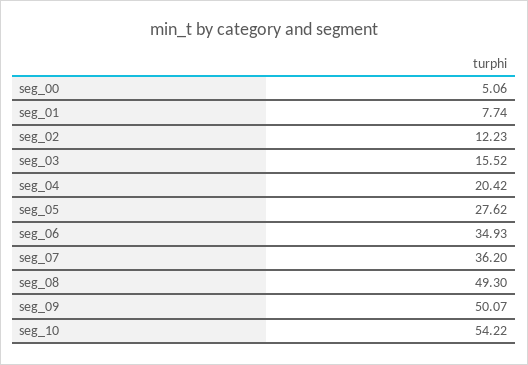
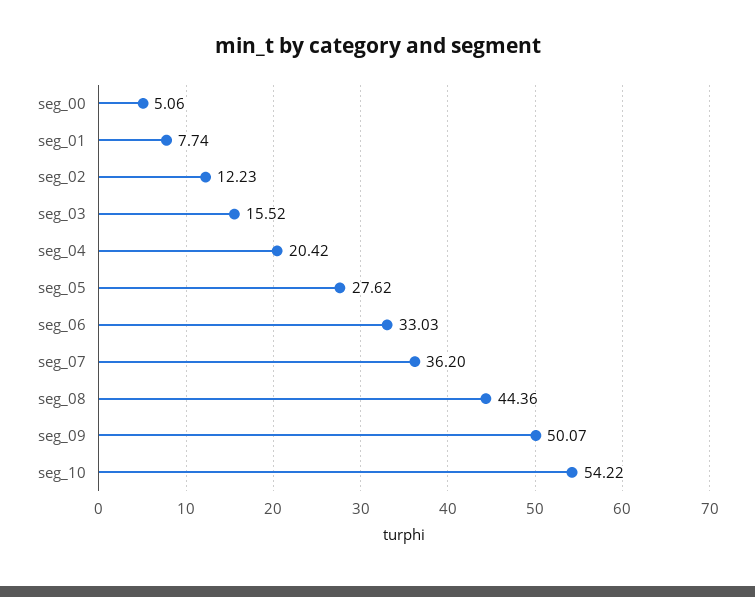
seg_06: 34.93 -> 33.03
seg_08: 49.3 -> 44.36

